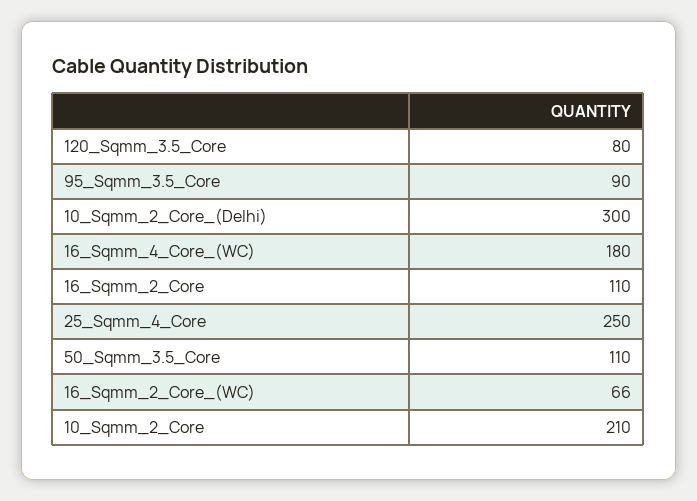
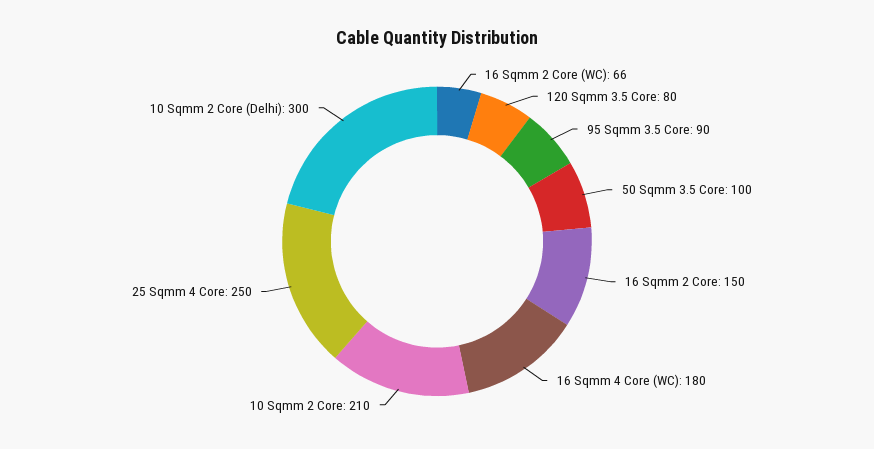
16_Sqmm_2_Core: 110 -> 150
50_Sqmm_3.5_Core: 110 -> 100

